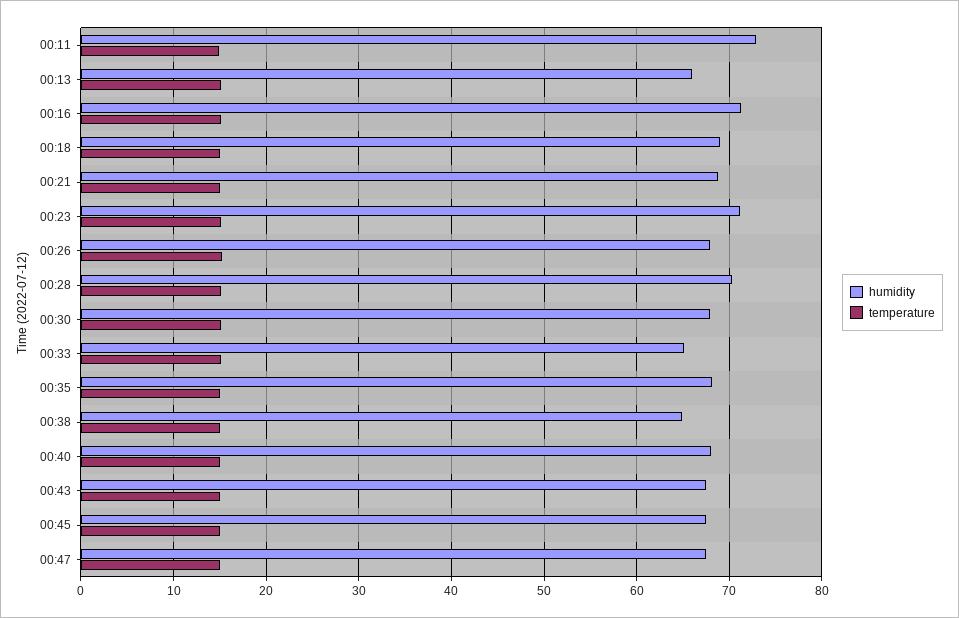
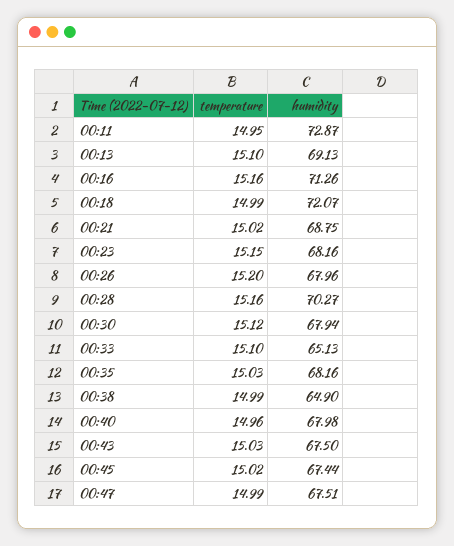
humidity, 00:13: 66 -> 69.13
humidity, 00:18: 69 -> 72.07
humidity, 00:23: 71 -> 68.16

